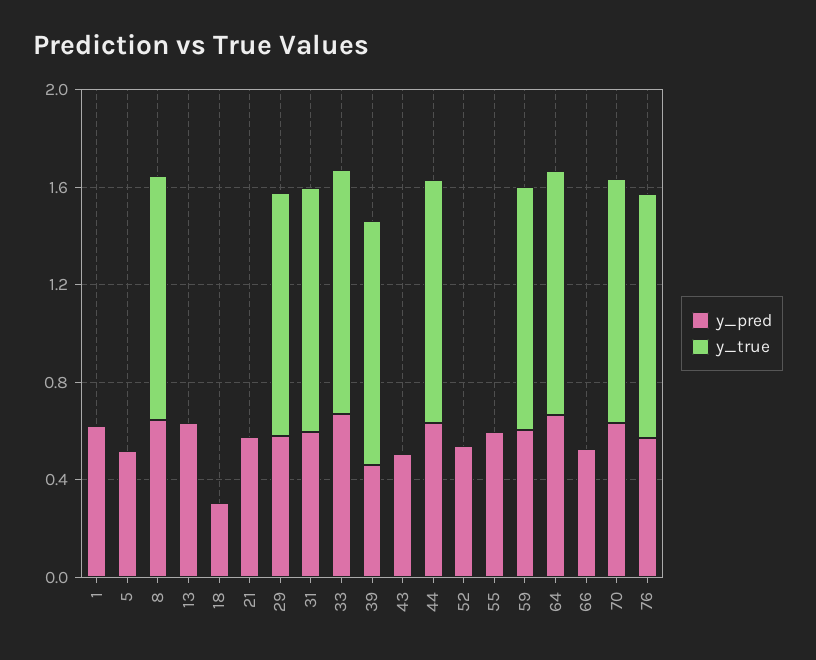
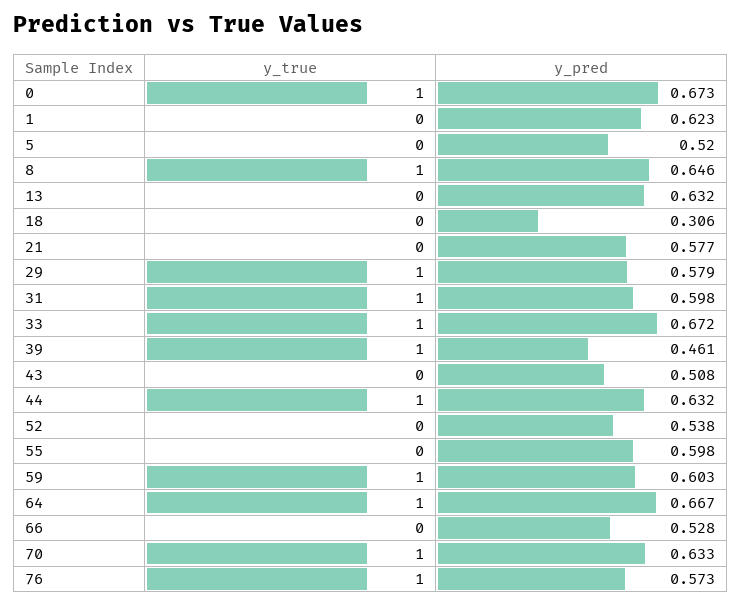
y_true, 0: none -> 1
y_pred, 0: none -> 0.673

